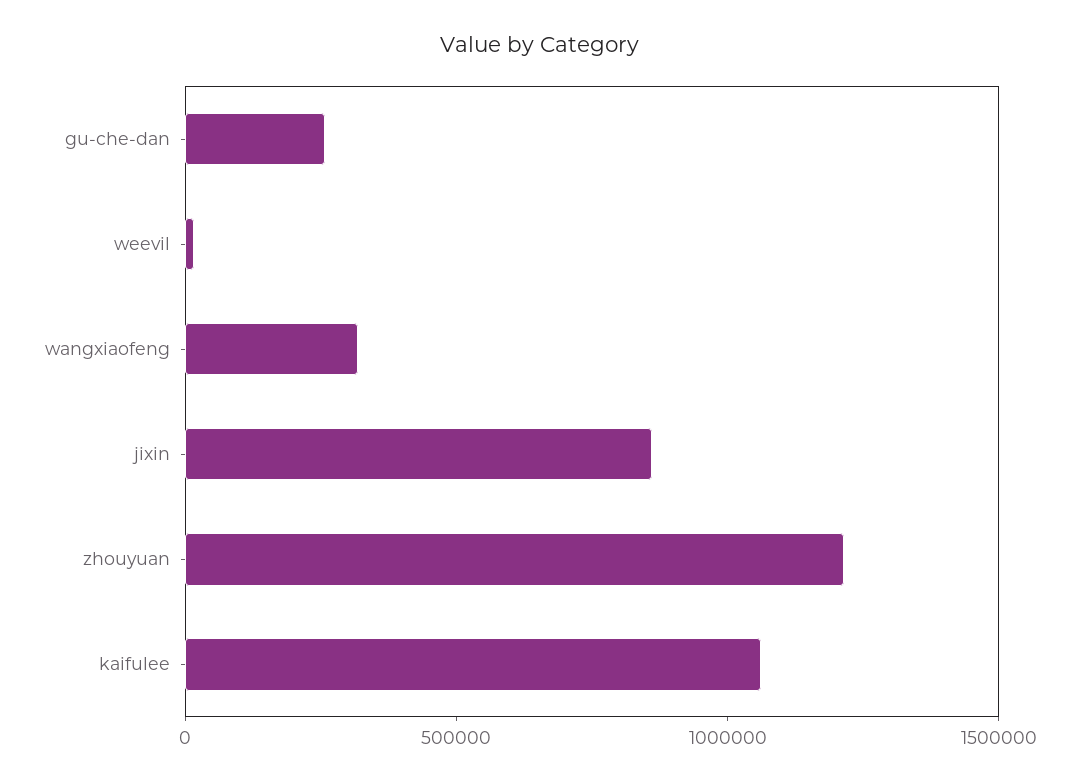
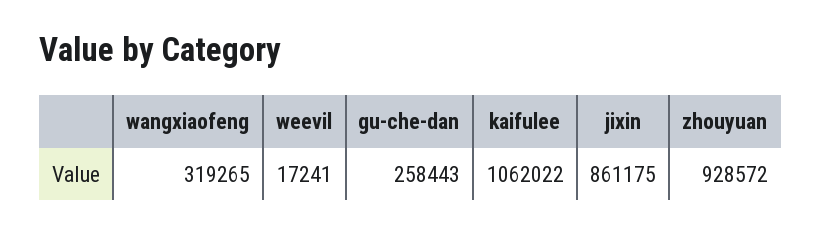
zhouyuan: 1200000 -> 928572

